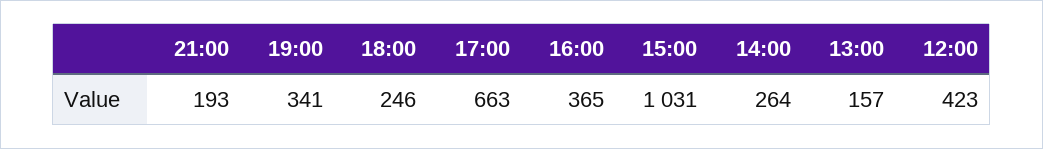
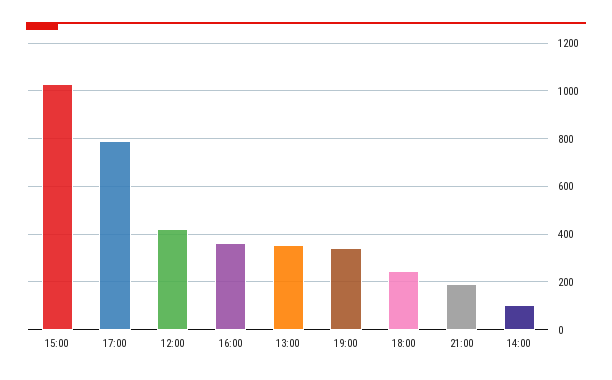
17:00: 663 -> 800
14:00: 264 -> 100
13:00: 157 -> 350

